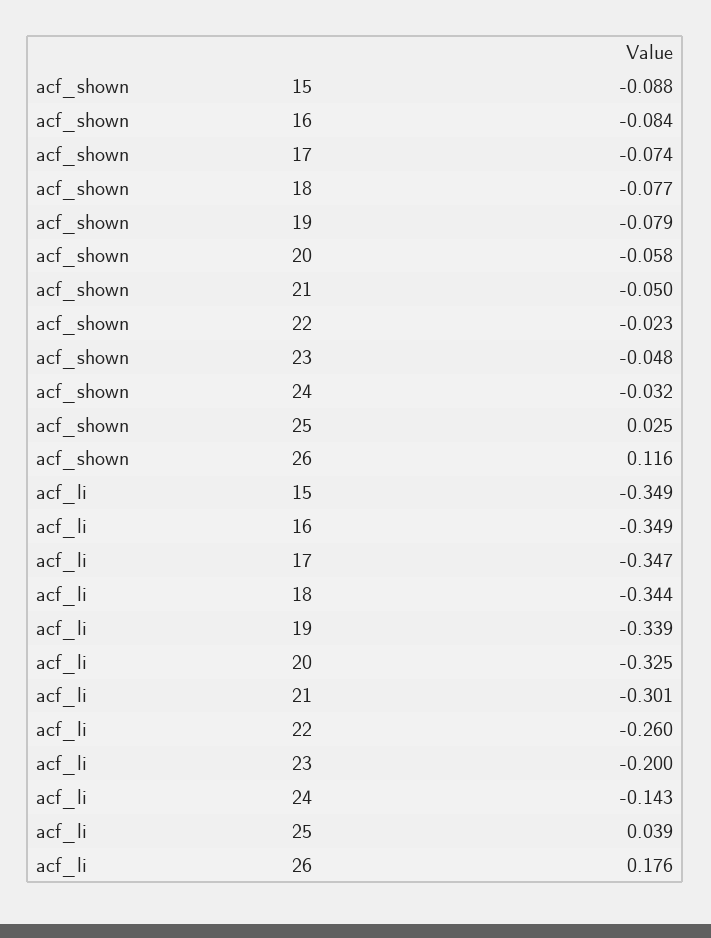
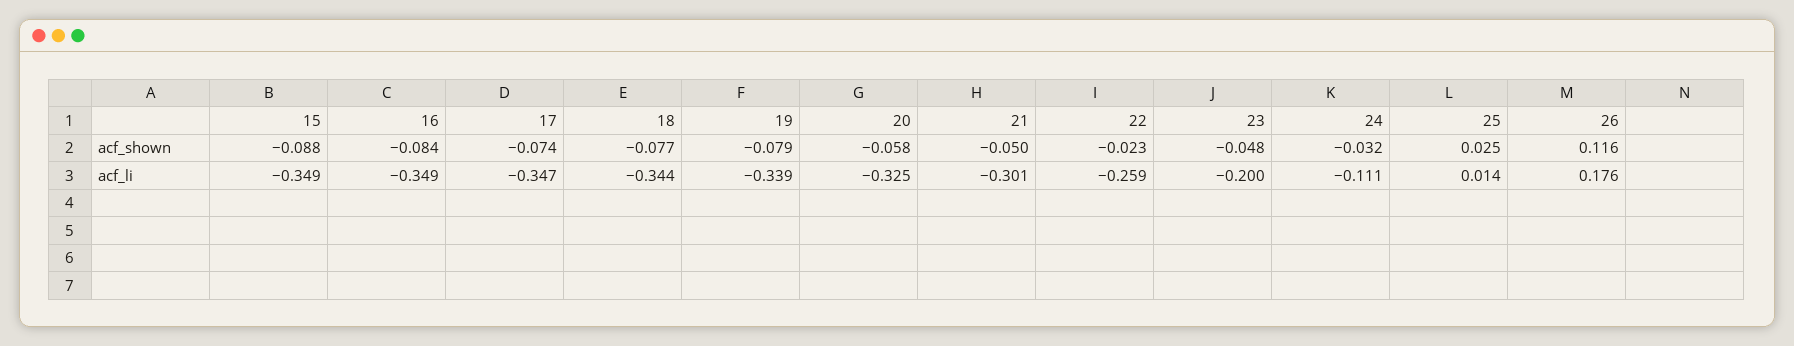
acf_li, 22: -0.26 -> -0.259
acf_li, 24: -0.143 -> -0.111
acf_li, 25: 0.039 -> 0.014

